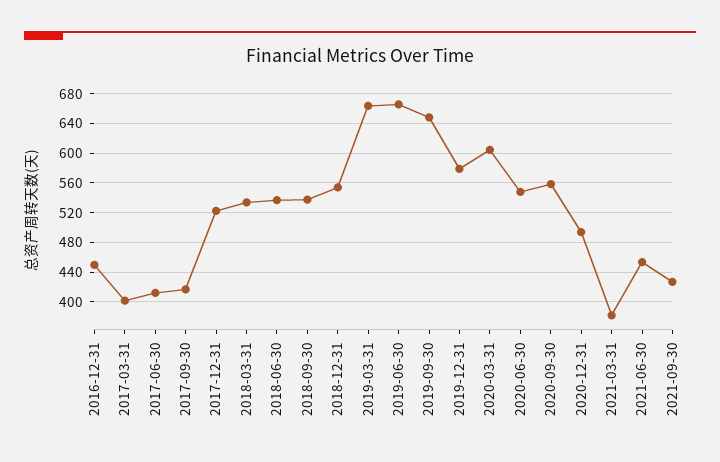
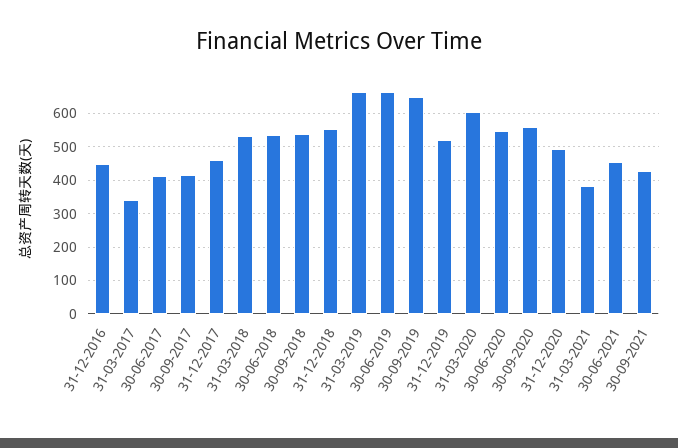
2017-03-31: 400 -> 340
2017-12-31: 520 -> 460
2019-12-31: 580 -> 520

